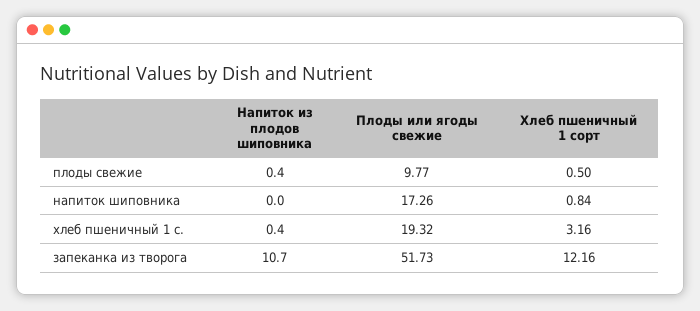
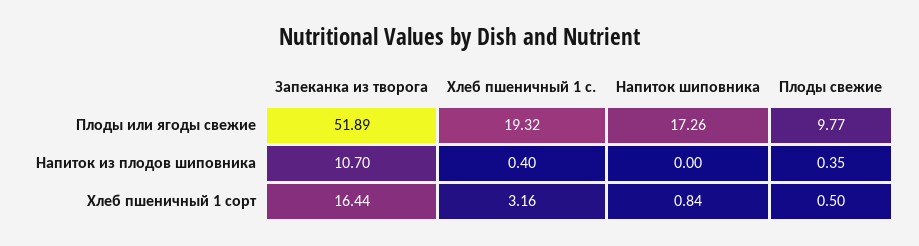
Напиток из плодов шиповника, плоды свежие: 0.4 -> 0.35
Плоды или ягоды свежие, запеканка из творога: 51.73 -> 51.89
Хлеб пшеничный 1 сорт, запеканка из творога: 12.16 -> 16.44

